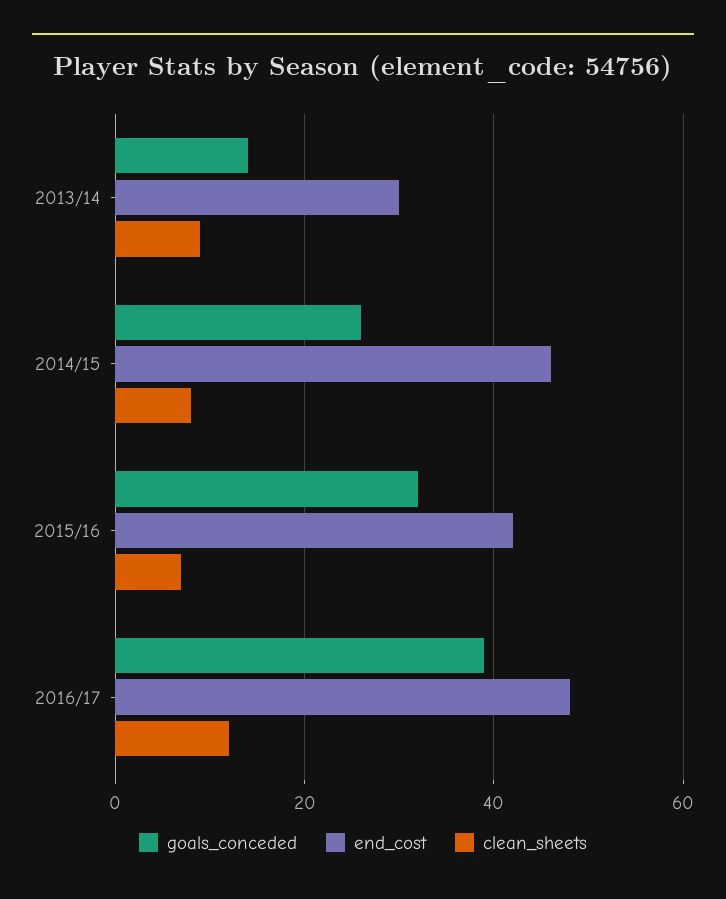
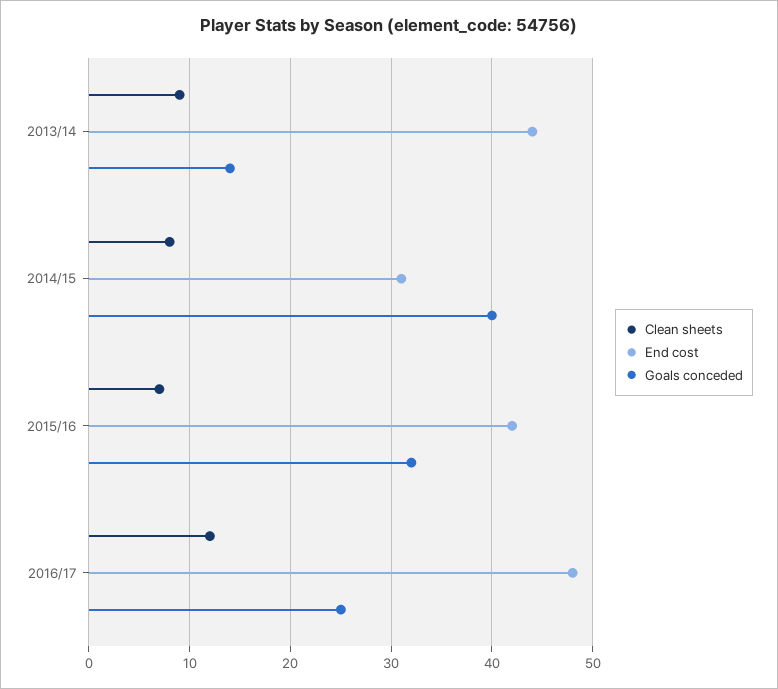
end_cost, 2013/14: 30 -> 44
goals_conceded, 2014/15: 25 -> 40
end_cost, 2014/15: 45 -> 31
goals_conceded, 2016/17: 40 -> 25

